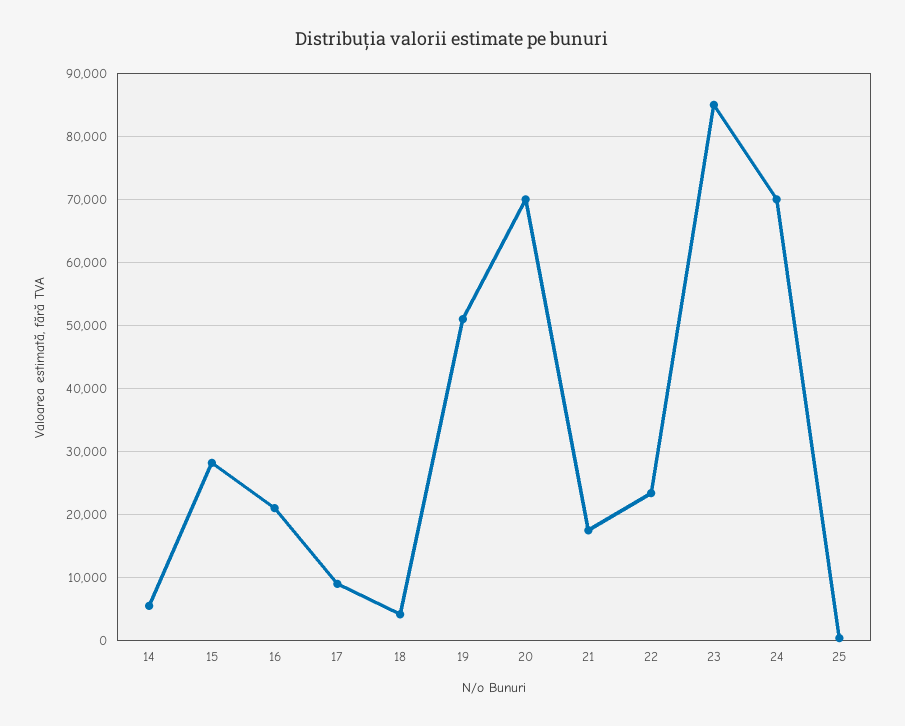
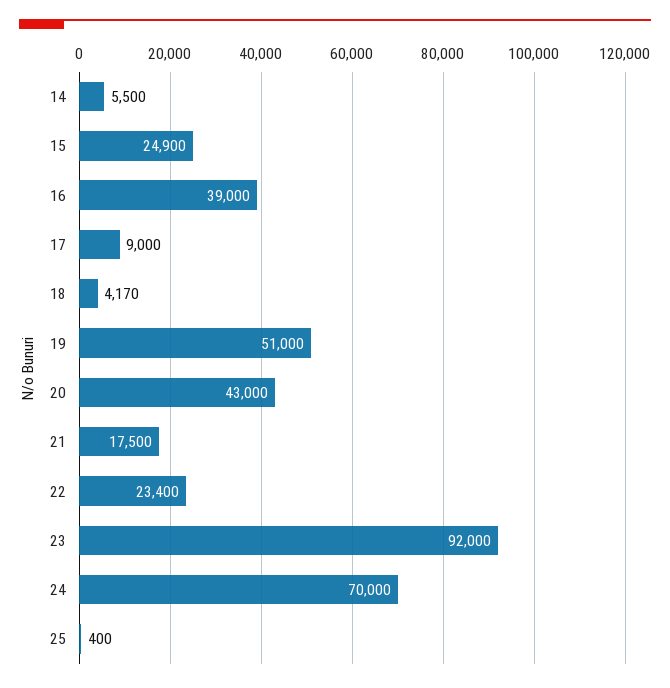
15: 28000 -> 24900
16: 21000 -> 39000
20: 70000 -> 43000
23: 85000 -> 92000

